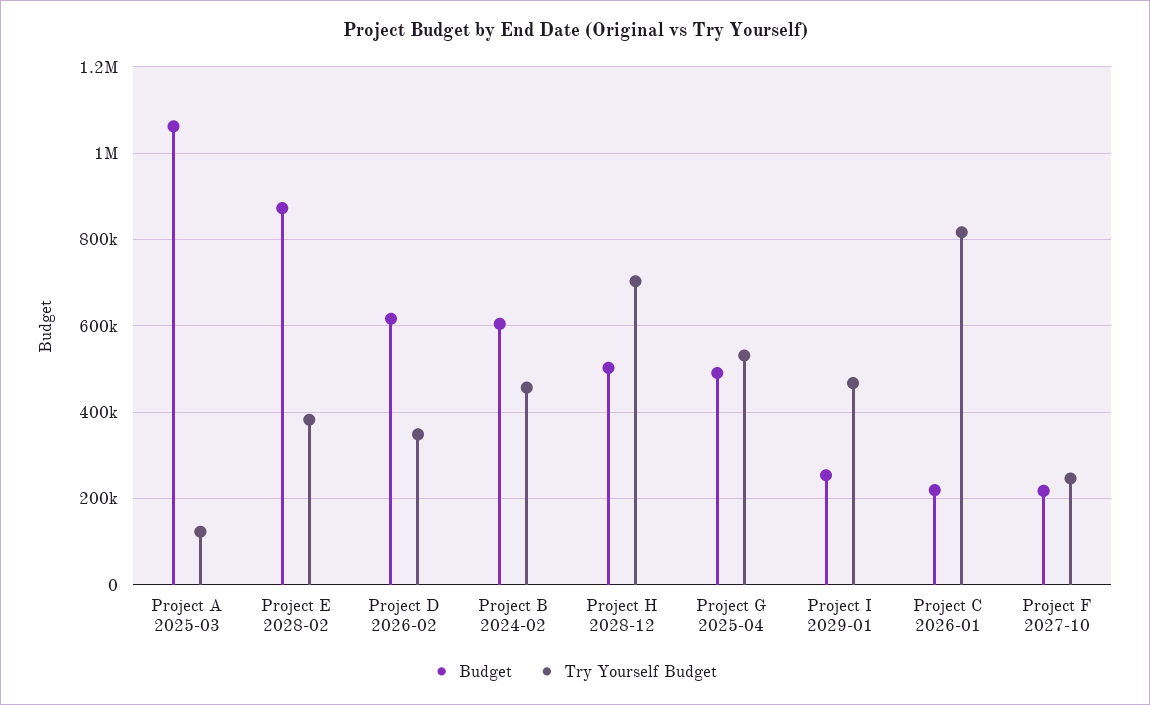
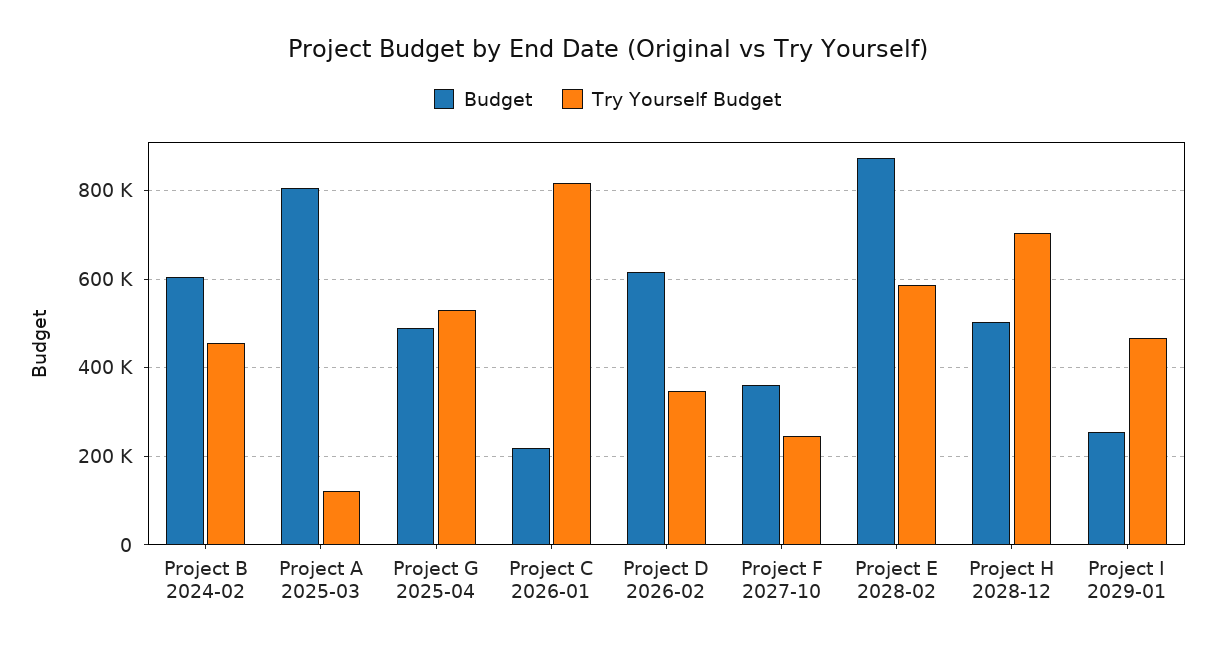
Budget, Project A 2025-03: 1060000 -> 800000
Try Yourself Budget, Project E 2028-02: 380000 -> 580000
Budget, Project F 2027-10: 220000 -> 360000

